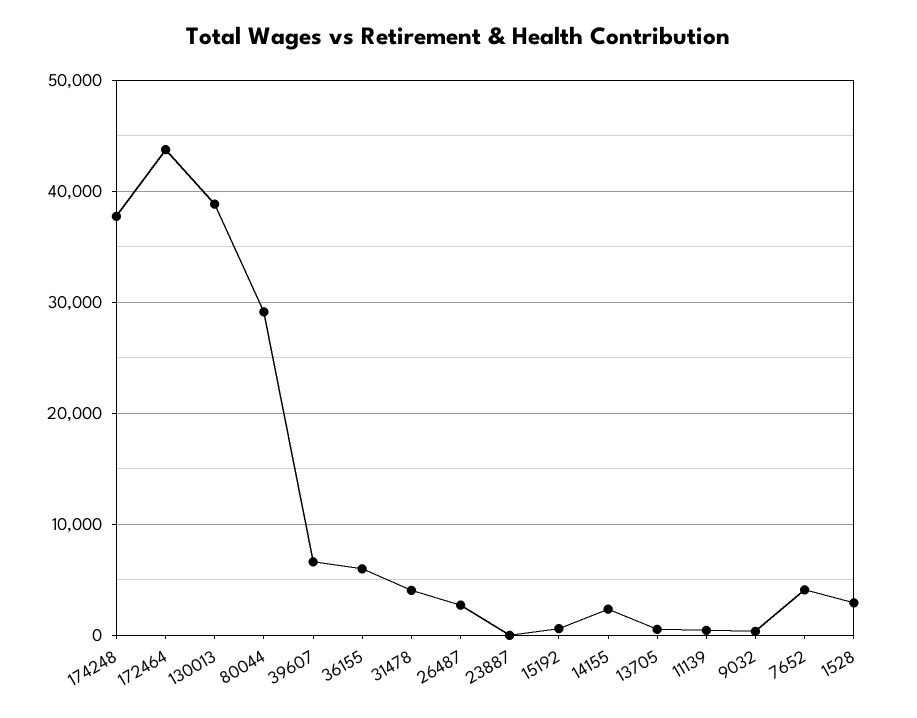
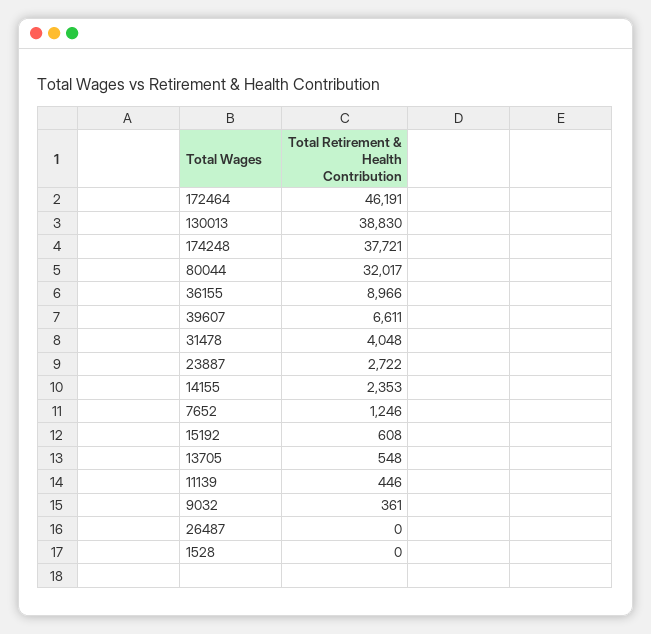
172464: 44000 -> 46191
80044: 29000 -> 32017
36155: 6000 -> 8966
26487: 3000 -> 0
23887: 0 -> 2722
7652: 4000 -> 1246
1528: 3000 -> 0

